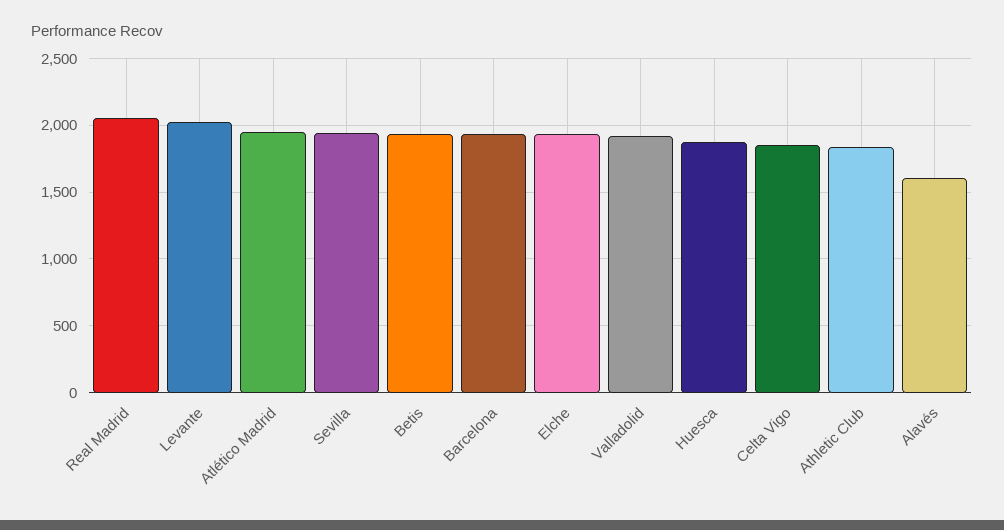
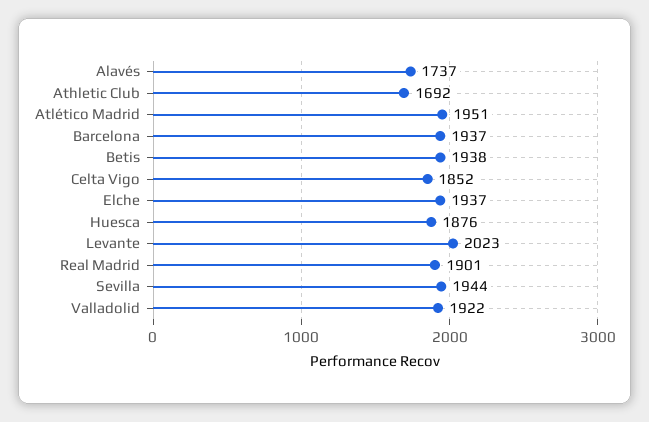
Real Madrid: 2050 -> 1901
Athletic Club: 1850 -> 1692
Alavés: 1600 -> 1737

